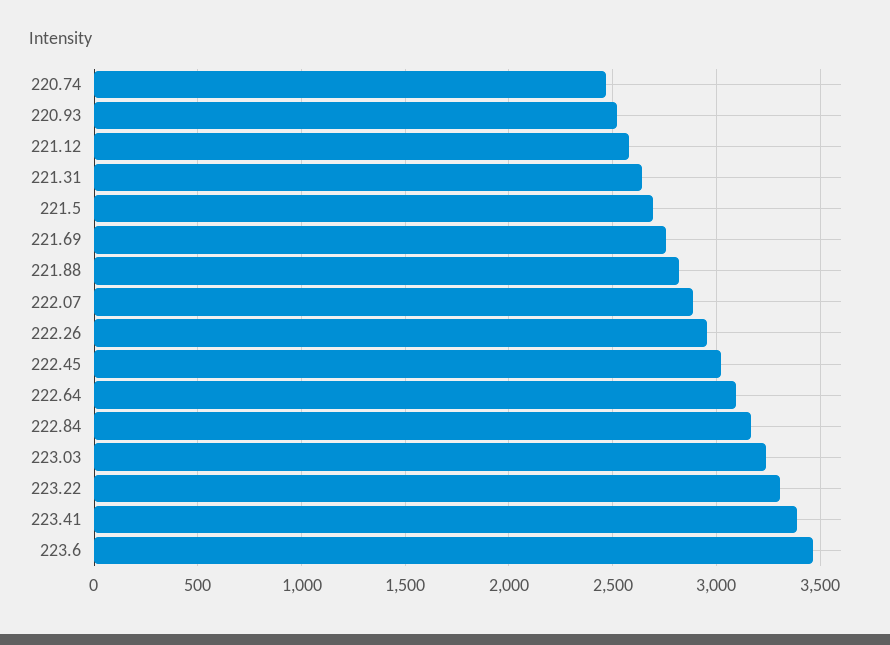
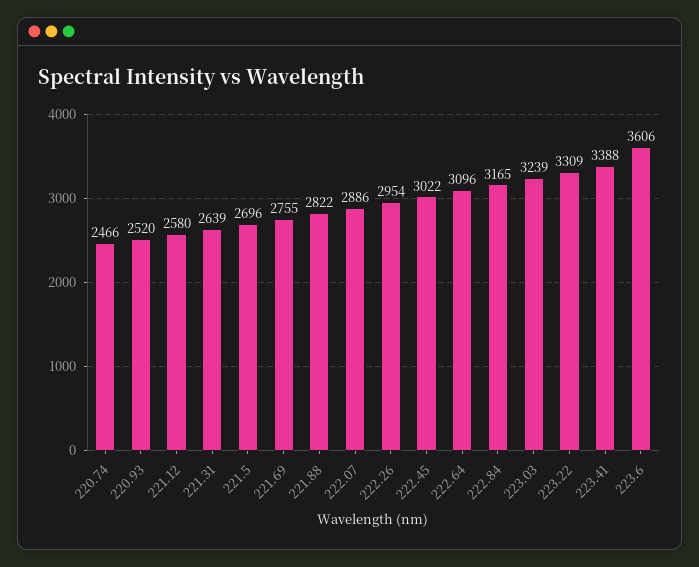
223.6: 3450 -> 3606

